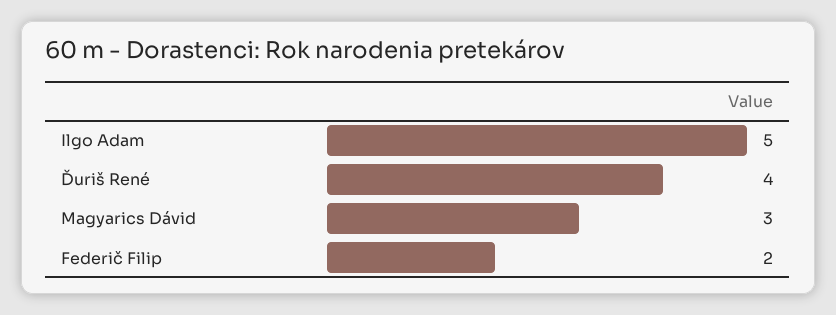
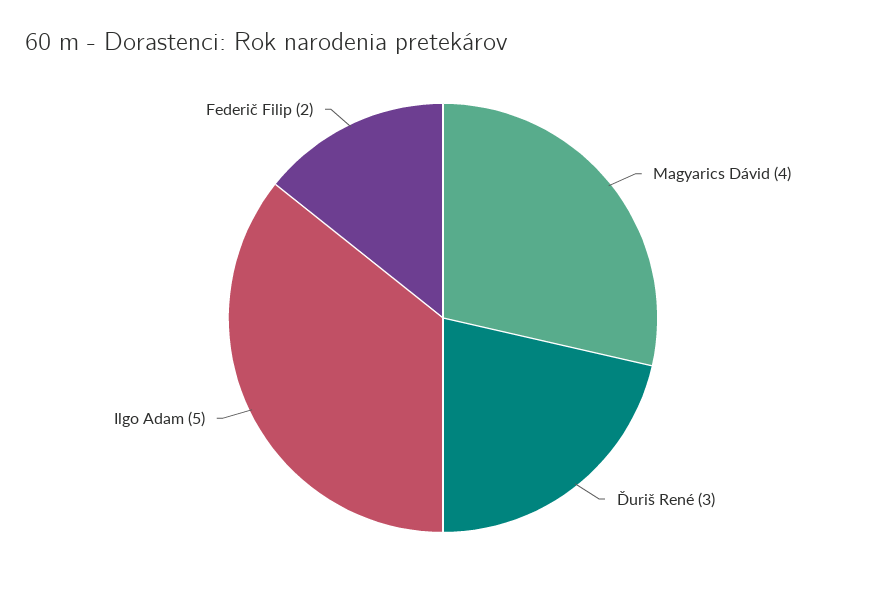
Ďuriš René: 4 -> 3
Magyarics Dávid: 3 -> 4

